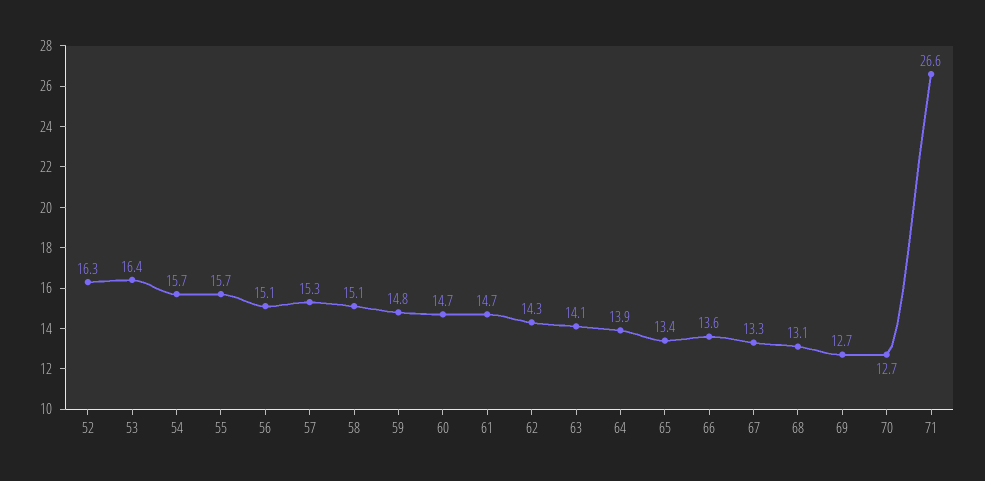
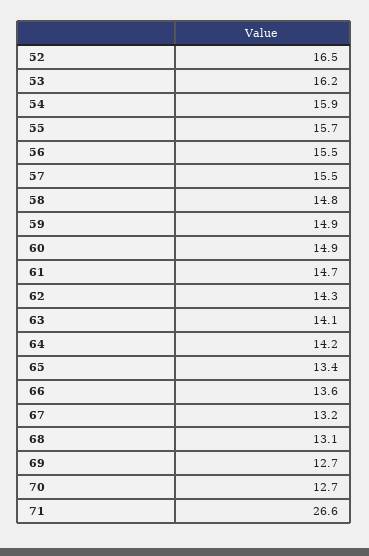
52: 16.3 -> 16.5
53: 16.4 -> 16.2
54: 15.7 -> 15.9
56: 15.1 -> 15.5
57: 15.3 -> 15.5
58: 15.1 -> 14.8
59: 14.8 -> 14.9
60: 14.7 -> 14.9
64: 13.9 -> 14.2
67: 13.3 -> 13.2

